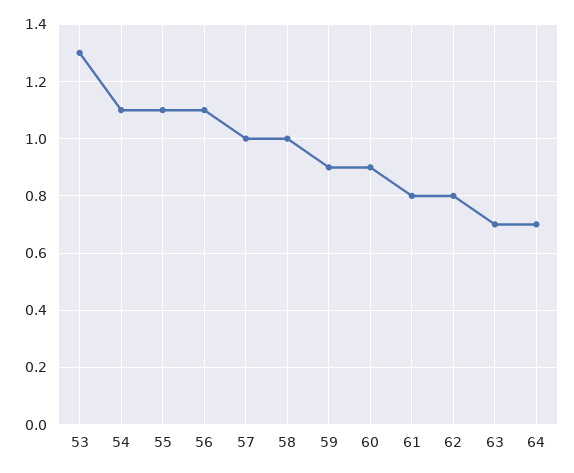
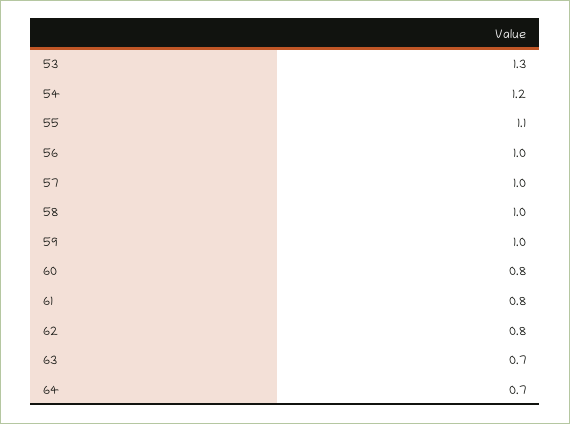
54: 1.1 -> 1.2
56: 1.1 -> 1
59: 0.9 -> 1
60: 0.9 -> 0.8

